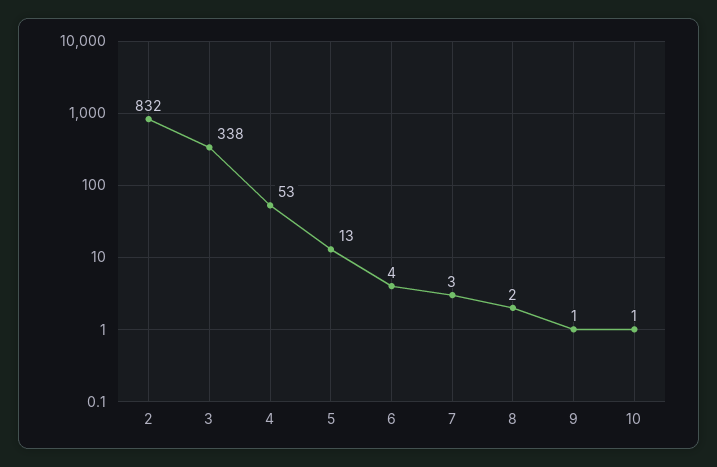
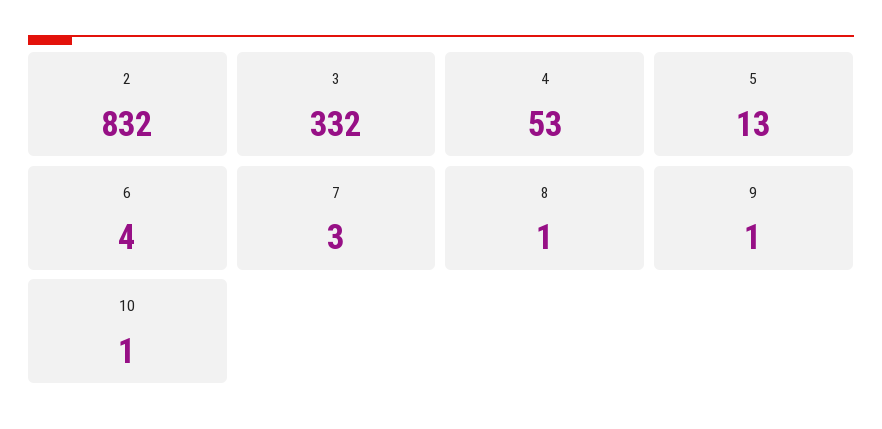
3: 338 -> 332
8: 2 -> 1

